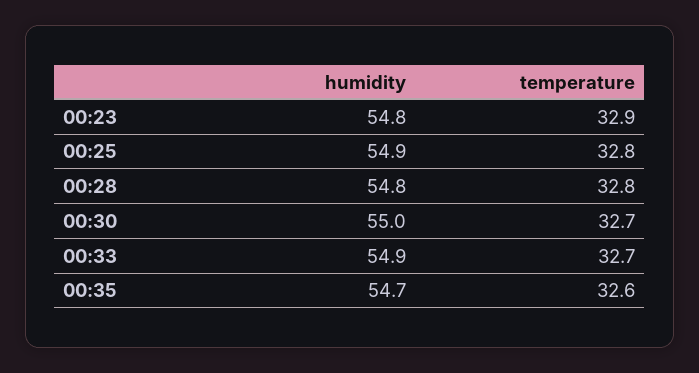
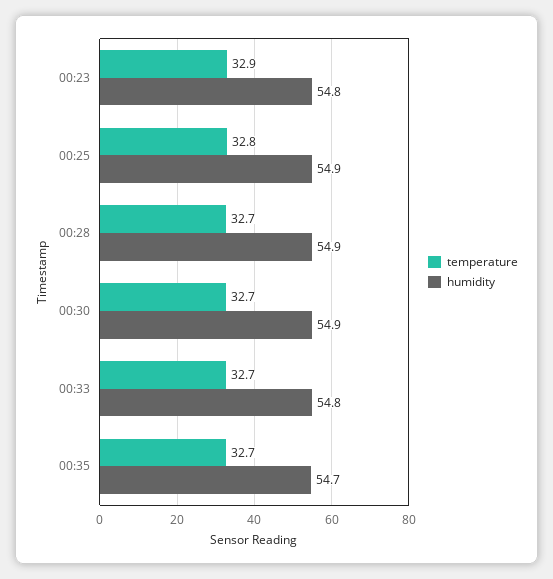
humidity, 00:28: 54.8 -> 54.9
temperature, 00:28: 32.8 -> 32.7
humidity, 00:30: 55 -> 54.9
humidity, 00:33: 54.9 -> 54.8
temperature, 00:35: 32.6 -> 32.7

